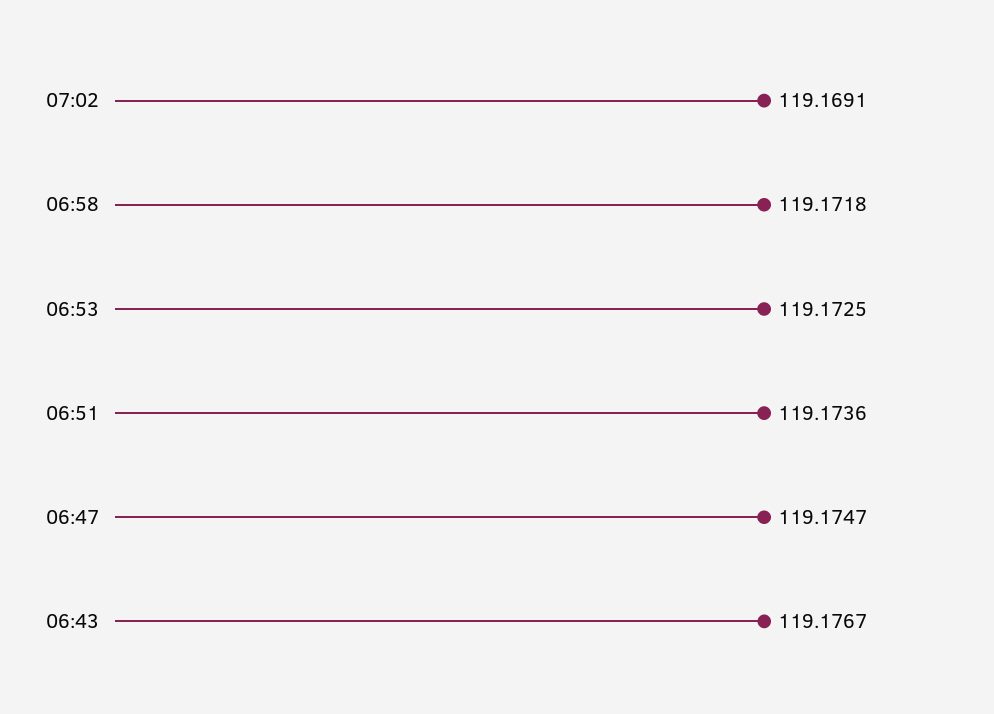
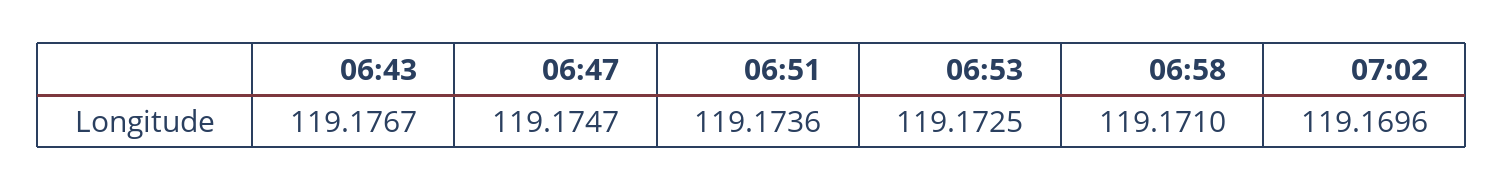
07:02: 119.1691 -> 119.1696
06:58: 119.1718 -> 119.171

